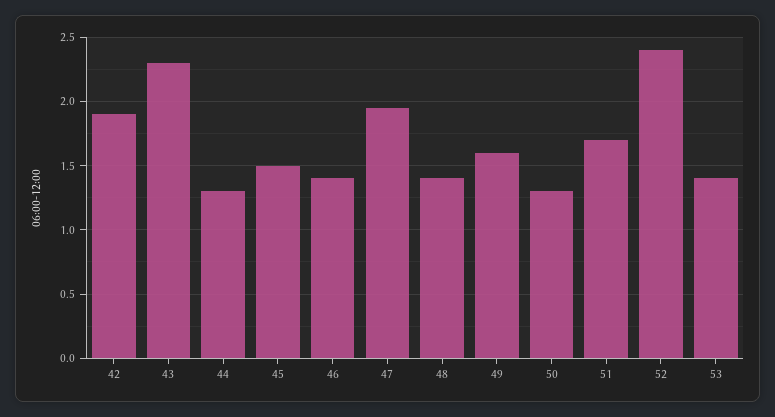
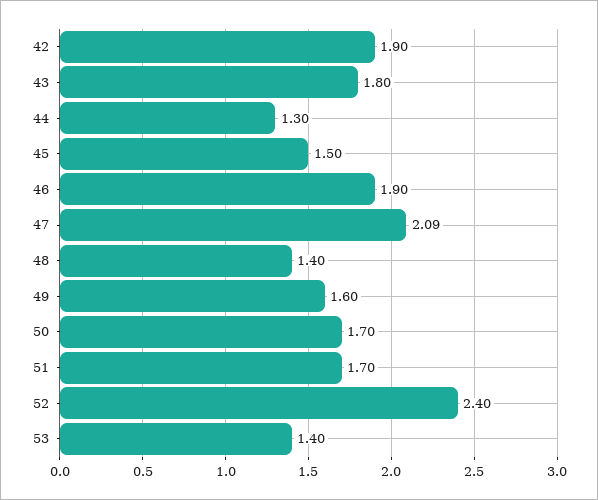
43: 2.3 -> 1.8
46: 1.4 -> 1.9
47: 1.95 -> 2.09
50: 1.3 -> 1.7

